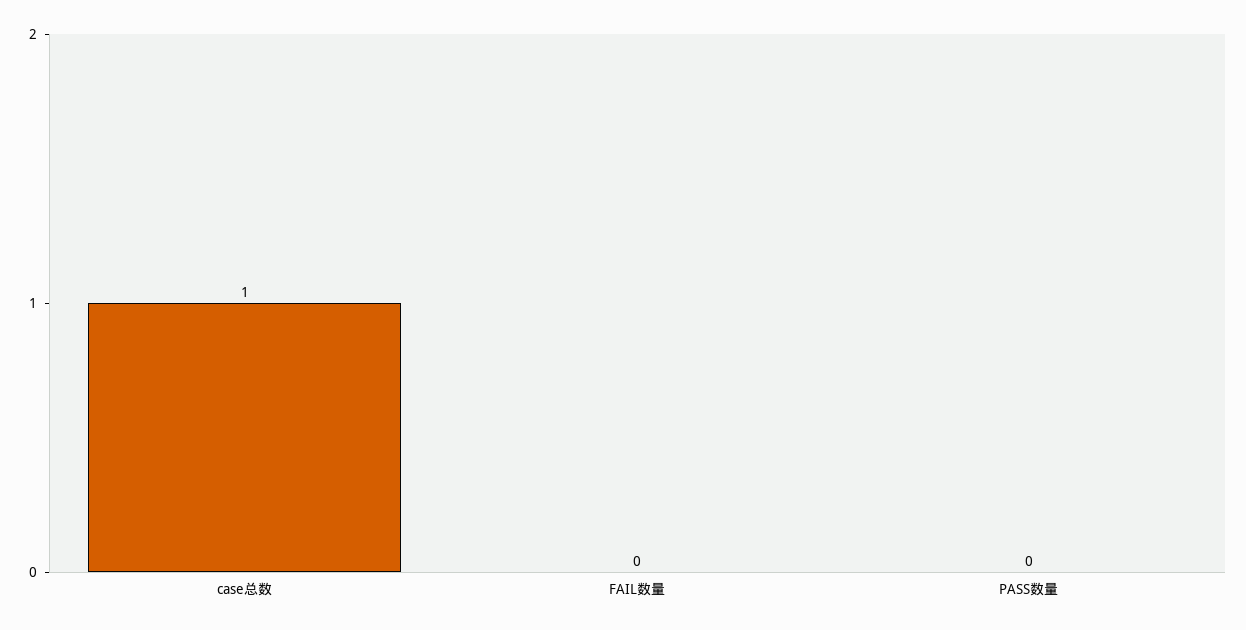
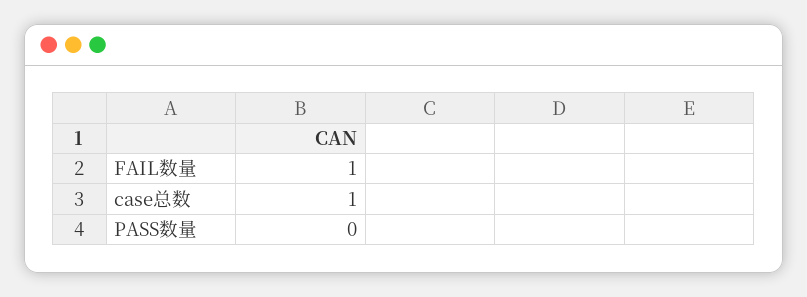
FAIL数量: 0 -> 1

